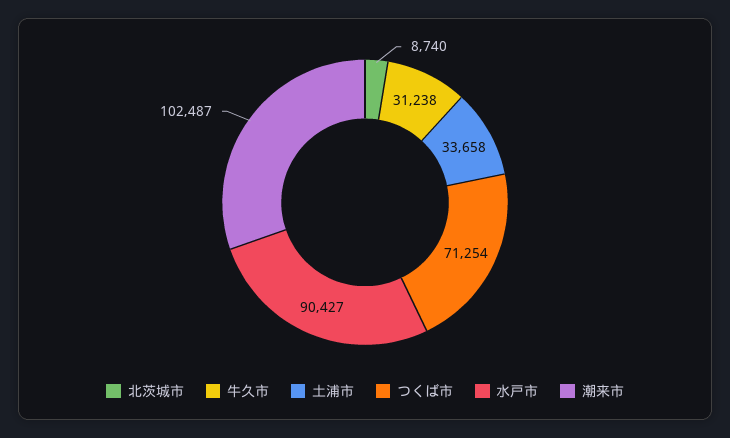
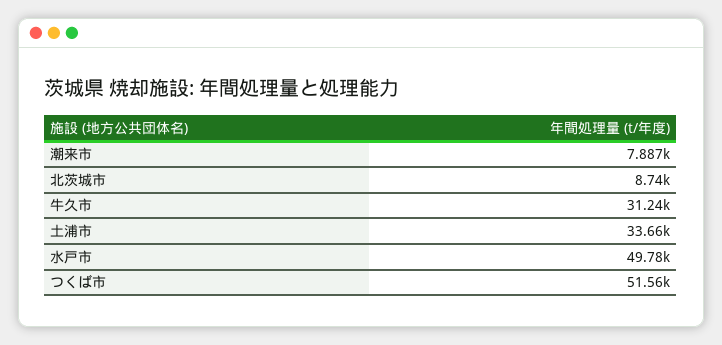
つくば市: 71254 -> 51560
水戸市: 90427 -> 49780
潮来市: 102487 -> 7887

